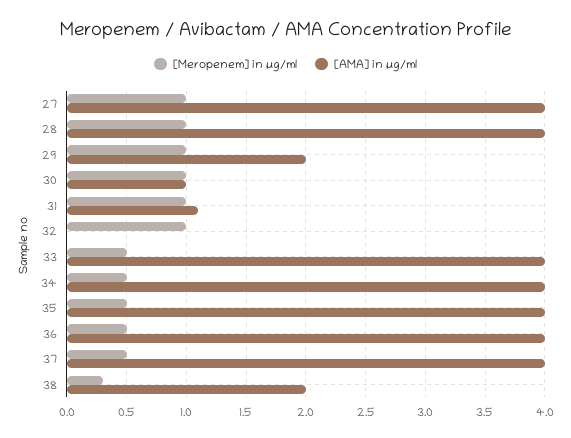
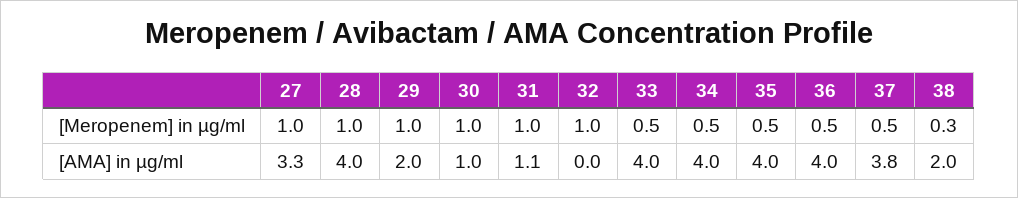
[AMA] in µg/ml, 27: 4 -> 3.3
[AMA] in µg/ml, 37: 4 -> 3.8

